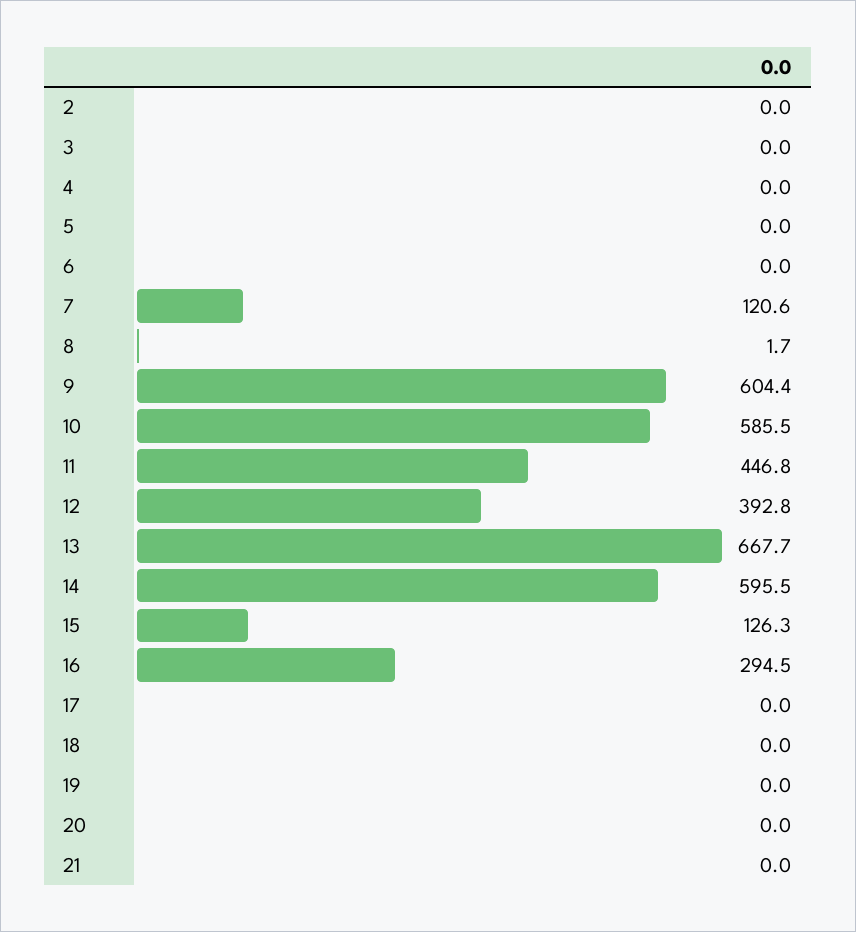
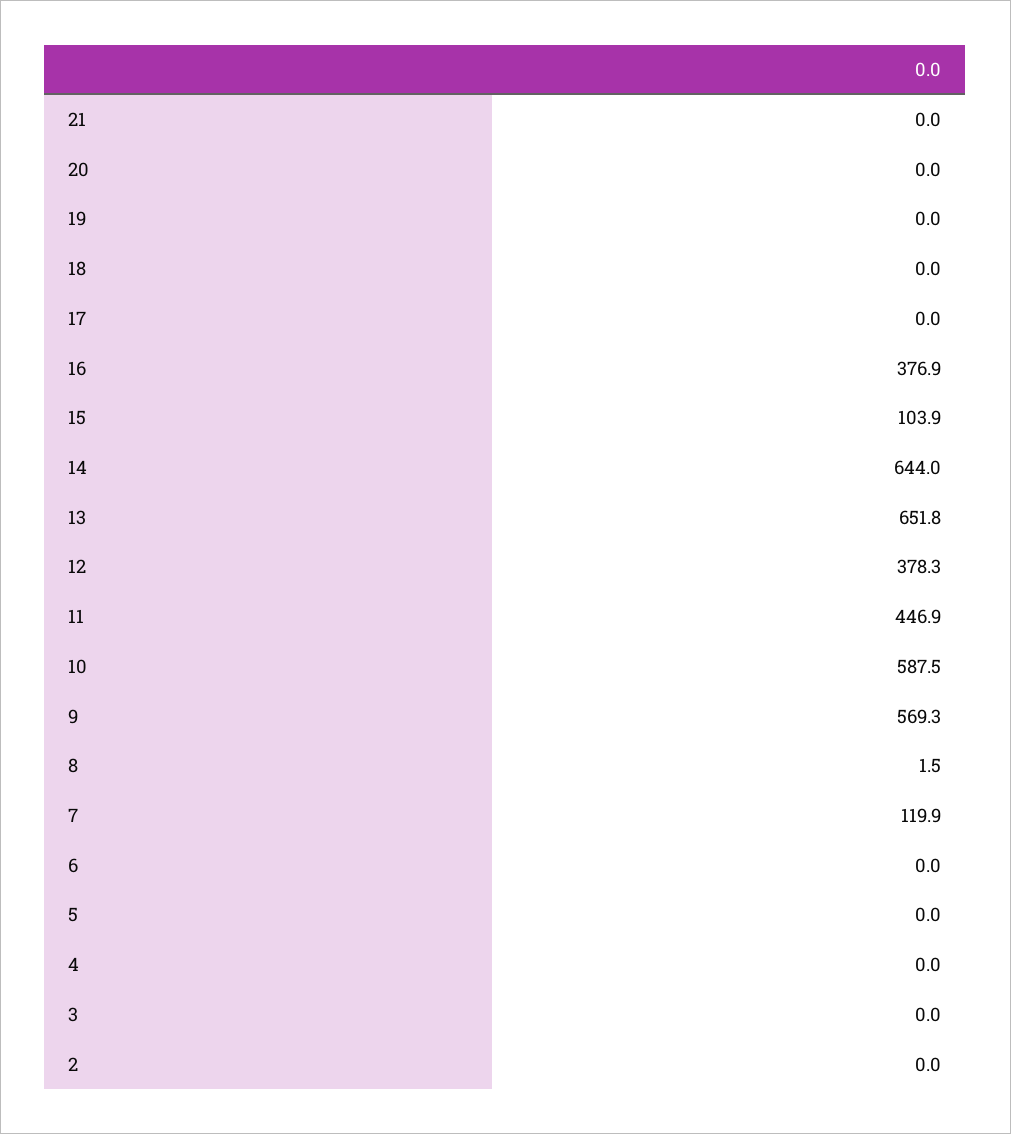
7: 120.6 -> 119.9
8: 1.7 -> 1.5
9: 604.4 -> 569.3
10: 585.5 -> 587.5
11: 446.8 -> 446.9
12: 392.8 -> 378.3
13: 667.7 -> 651.8
14: 595.5 -> 644
15: 126.3 -> 103.9
16: 294.5 -> 376.9

